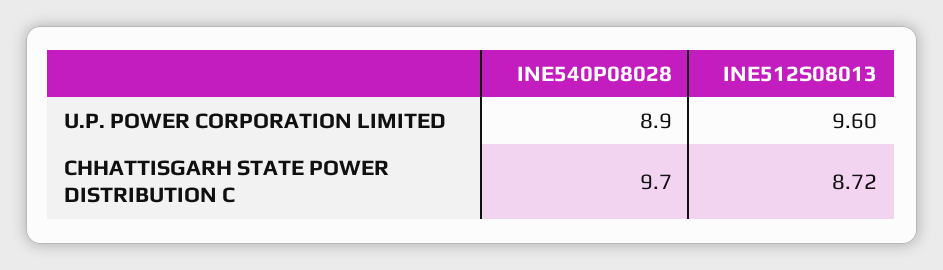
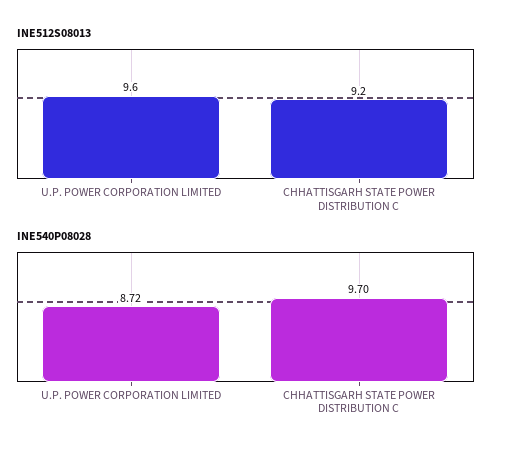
INE540P08028, U.P. POWER CORPORATION LIMITED: 8.9 -> 8.72
INE512S08013, CHHATTISGARH STATE POWER DISTRIBUTION C: 8.72 -> 9.2

